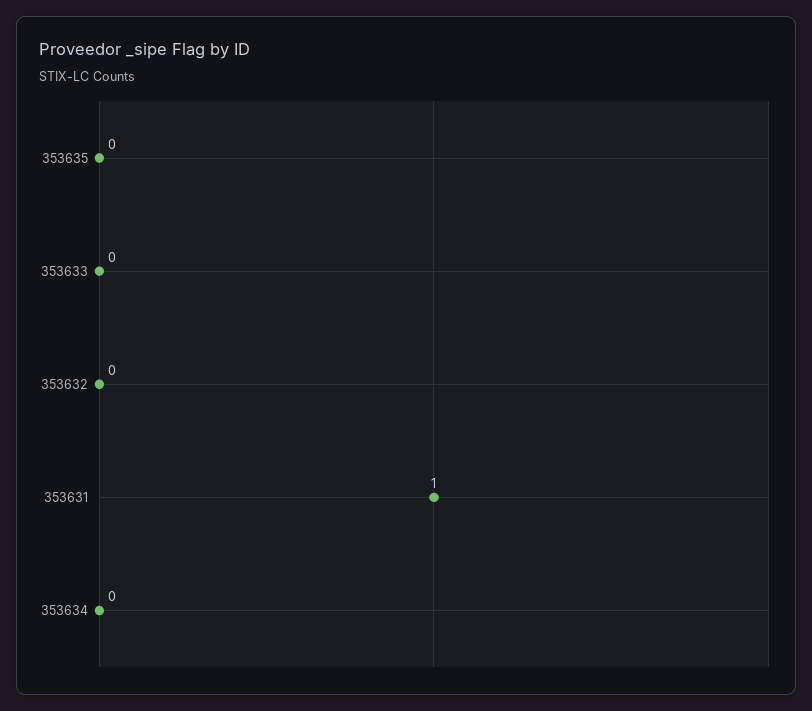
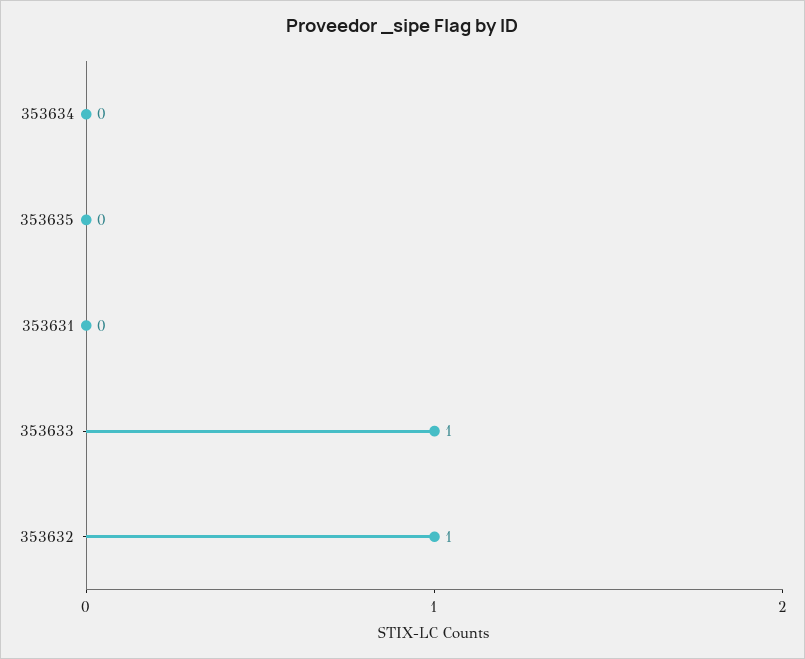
353633: 0 -> 1
353632: 0 -> 1
353631: 1 -> 0

